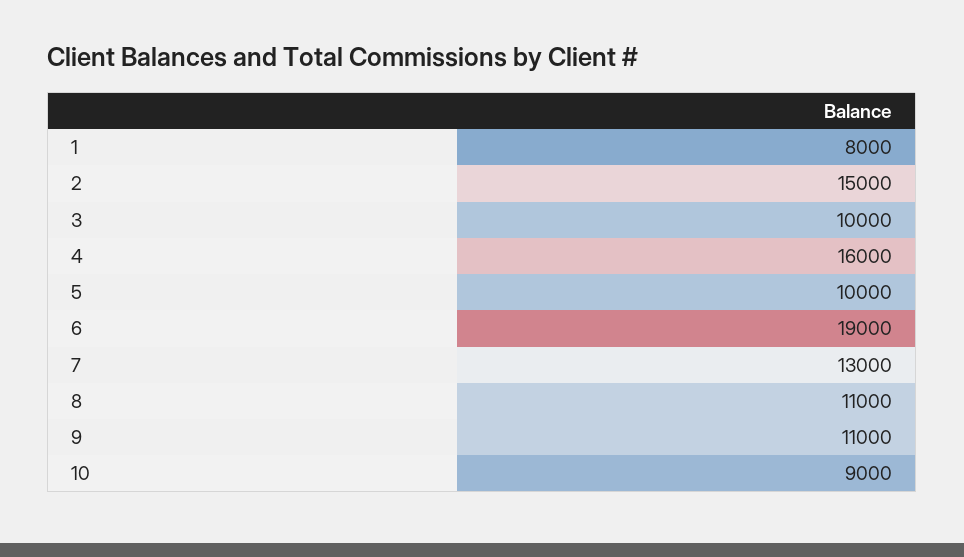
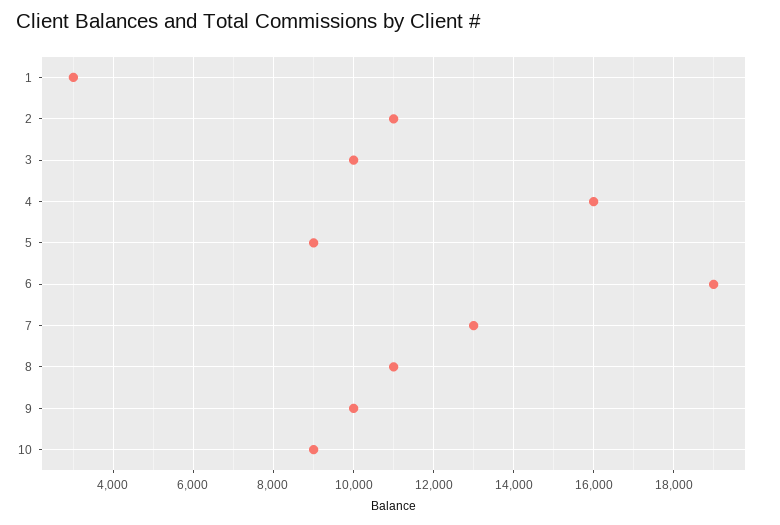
1: 8000 -> 3000
2: 15000 -> 11000
5: 10000 -> 9000
9: 11000 -> 10000

